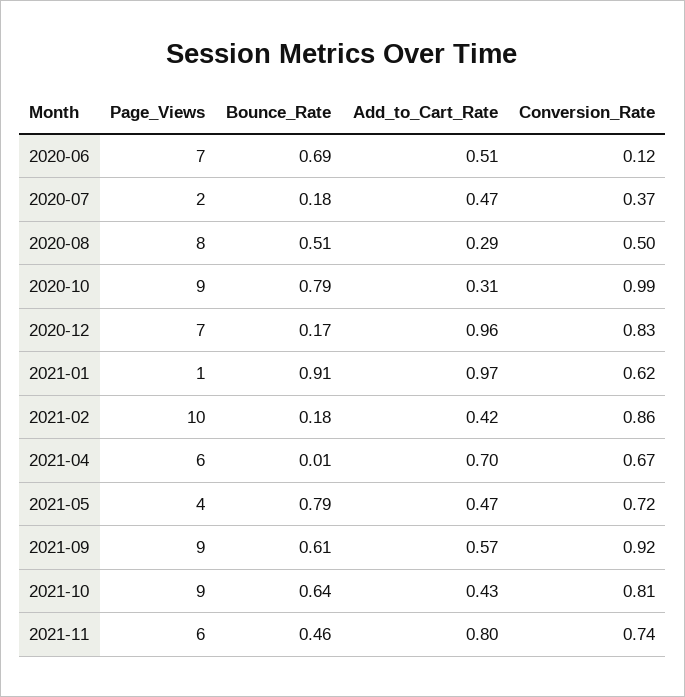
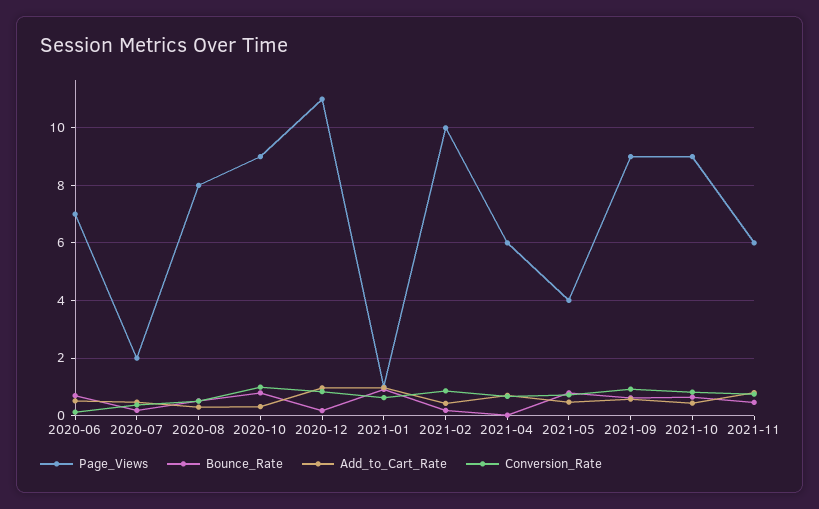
Page_Views, 2020-12: 7 -> 11

